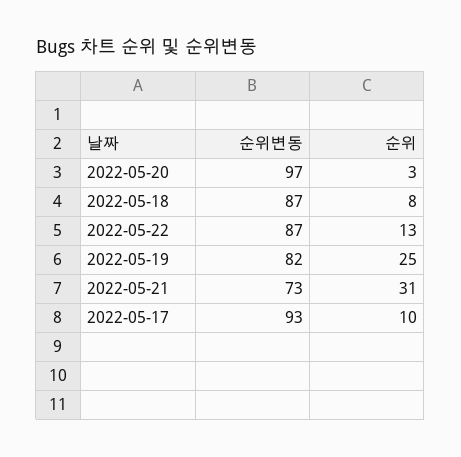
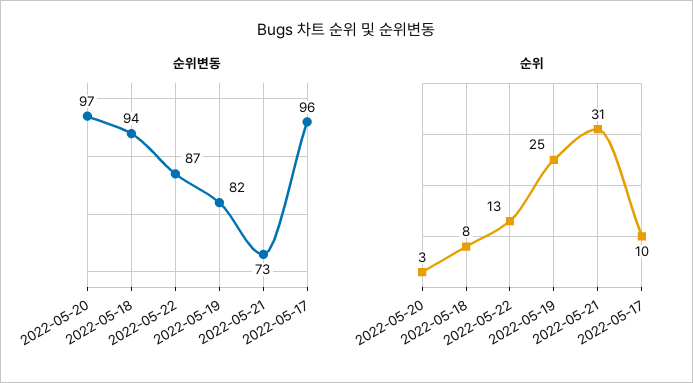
순위변동, 2022-05-18: 87 -> 94
순위변동, 2022-05-17: 93 -> 96

